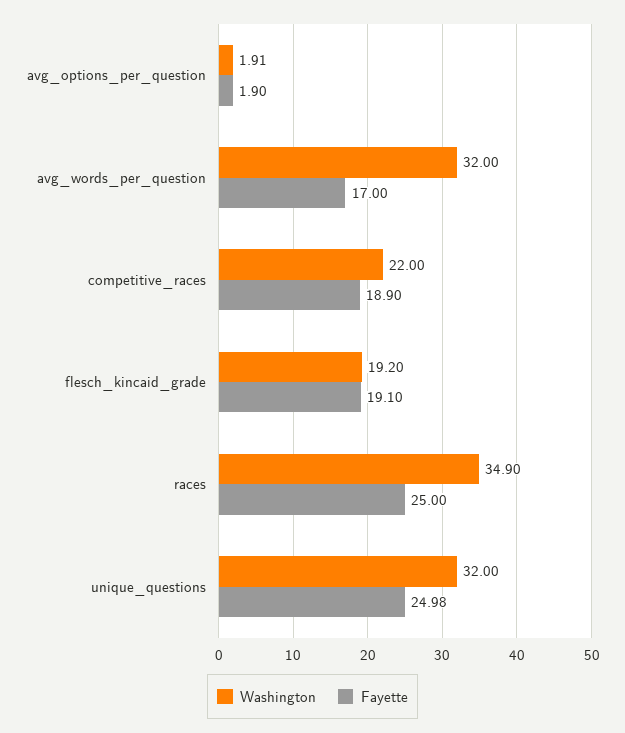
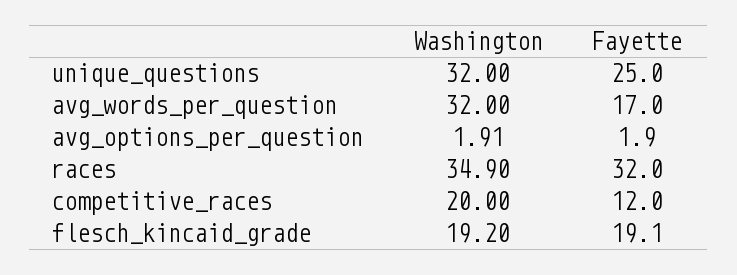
Washington, competitive_races: 22 -> 20
Fayette, competitive_races: 18.9 -> 12
Fayette, races: 25 -> 32
Fayette, unique_questions: 24.98 -> 25

